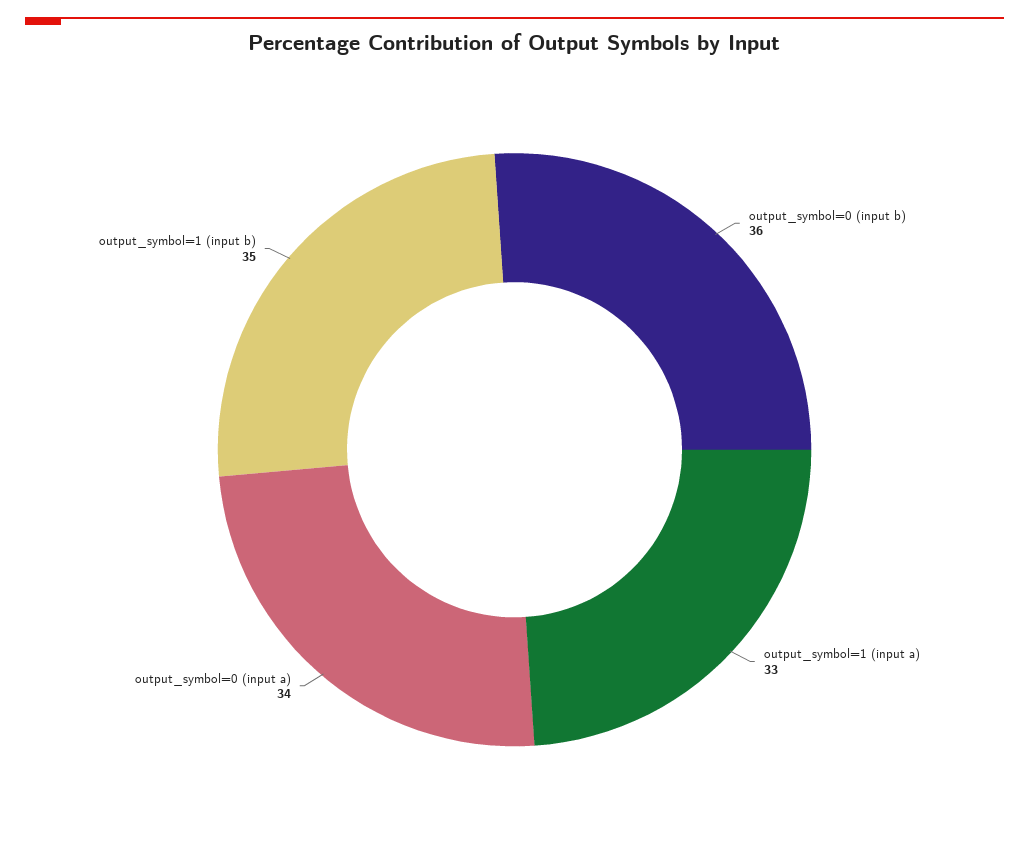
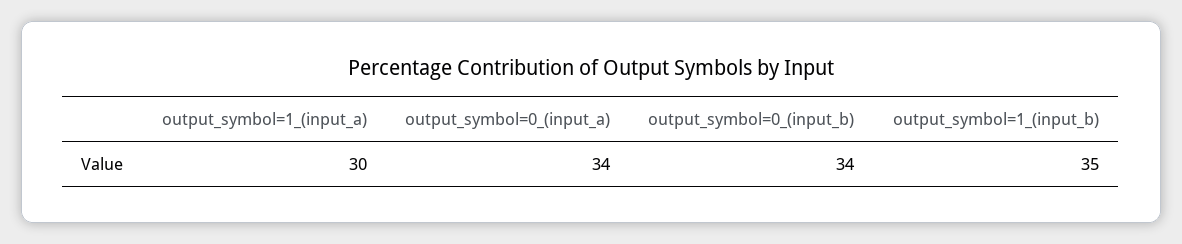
output_symbol=0 (input b): 36 -> 34
output_symbol=1 (input a): 33 -> 30

